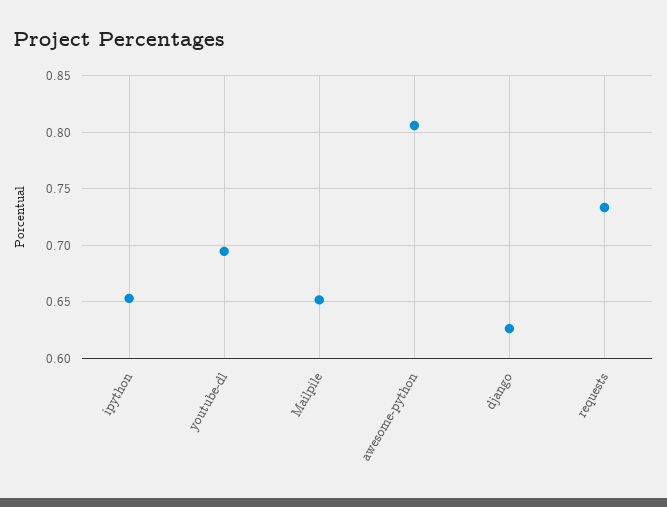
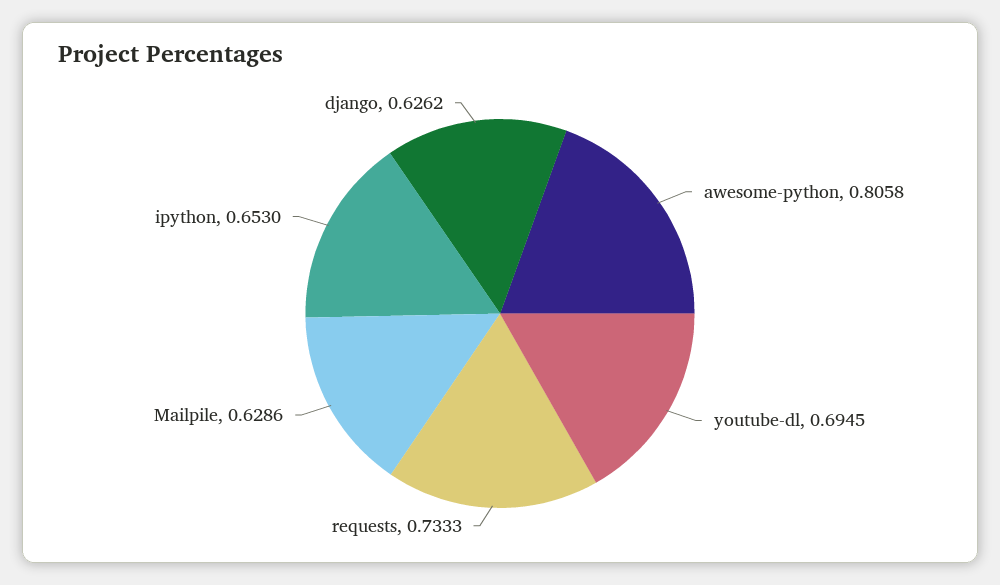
Mailpile: 0.65 -> 0.6286

